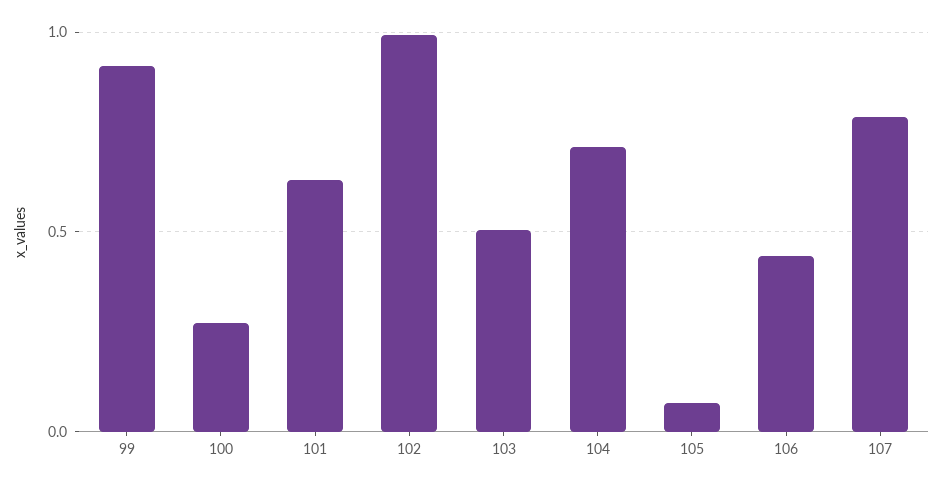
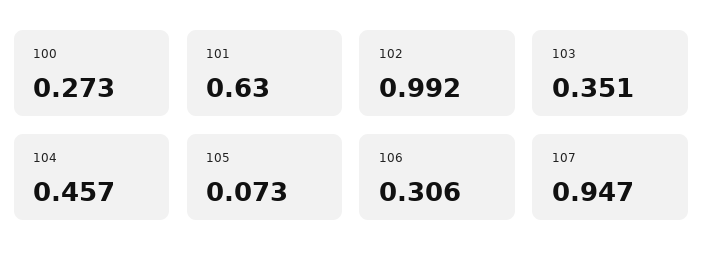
99: 0.9 -> none
103: 0.5 -> 0.351
104: 0.7 -> 0.457
106: 0.45 -> 0.306
107: 0.8 -> 0.947

